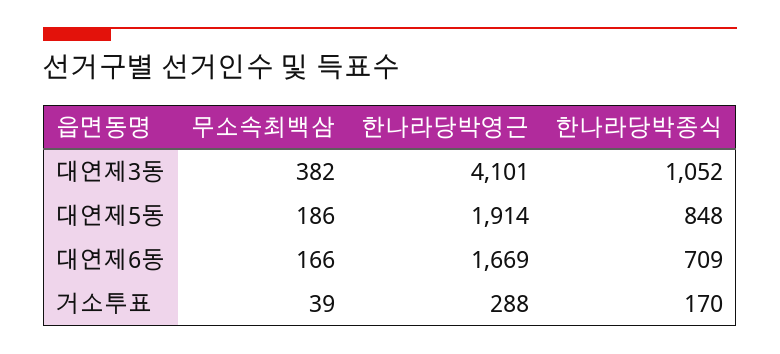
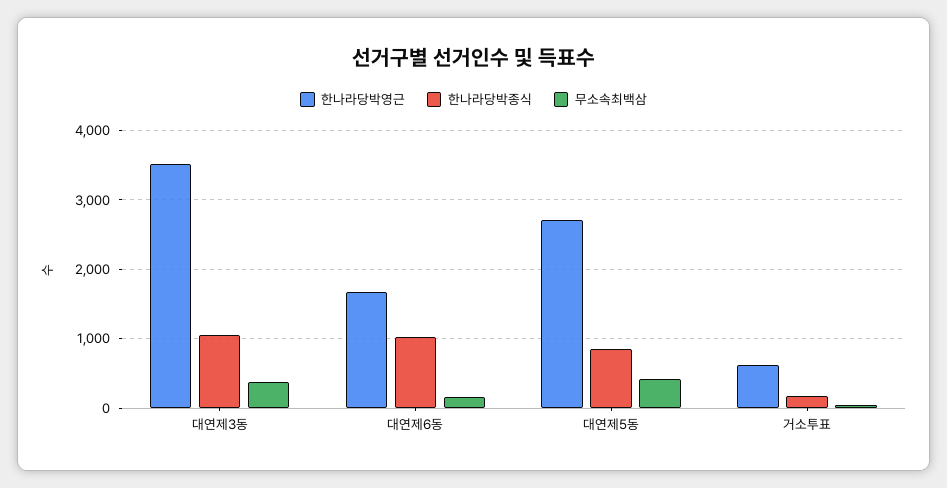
한나라당박영근, 대연제3동: 4101 -> 3500
무소속최백삼, 대연제5동: 186 -> 400
한나라당박영근, 대연제5동: 1914 -> 2700
한나라당박종식, 대연제6동: 709 -> 1000
한나라당박영근, 거소투표: 288 -> 600

